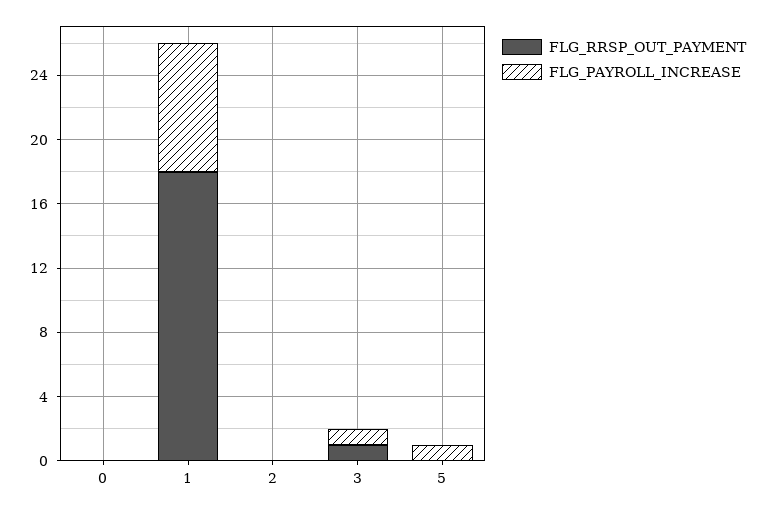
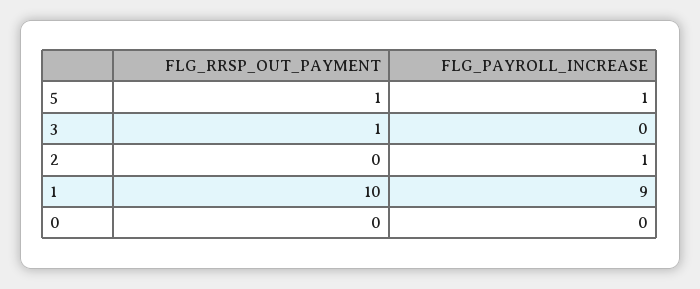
FLG_RRSP_OUT_PAYMENT, 1: 18 -> 10
FLG_PAYROLL_INCREASE, 1: 8 -> 9
FLG_PAYROLL_INCREASE, 2: 0 -> 1
FLG_PAYROLL_INCREASE, 3: 1 -> 0
FLG_RRSP_OUT_PAYMENT, 5: 0 -> 1

